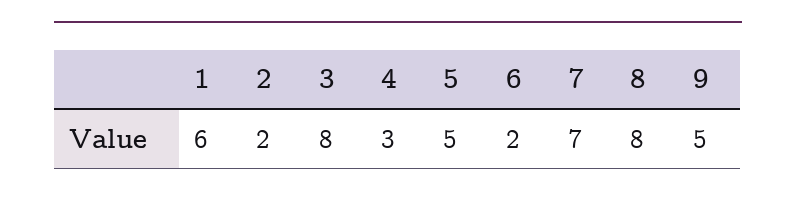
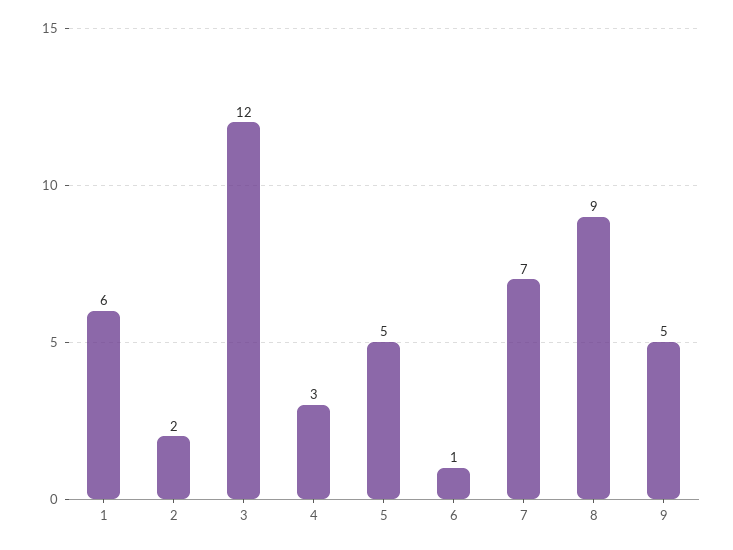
3: 8 -> 12
6: 2 -> 1
8: 8 -> 9

